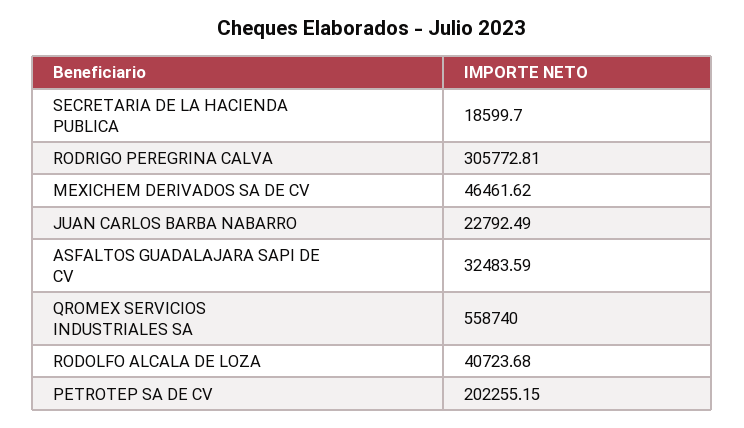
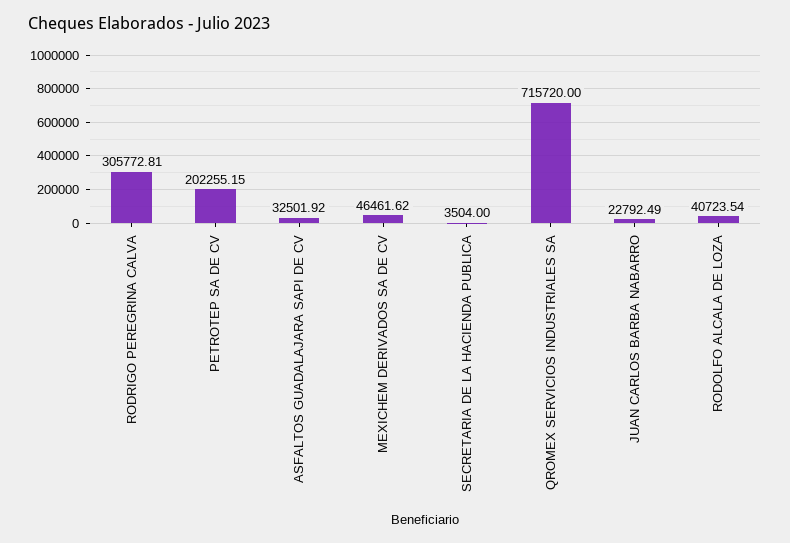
SECRETARIA DE LA HACIENDA PUBLICA: 18599.7 -> 3504
ASFALTOS GUADALAJARA SAPI DE CV: 32483.59 -> 32501.92
QROMEX SERVICIOS INDUSTRIALES SA: 558740 -> 715720
RODOLFO ALCALA DE LOZA: 40723.68 -> 40723.54

